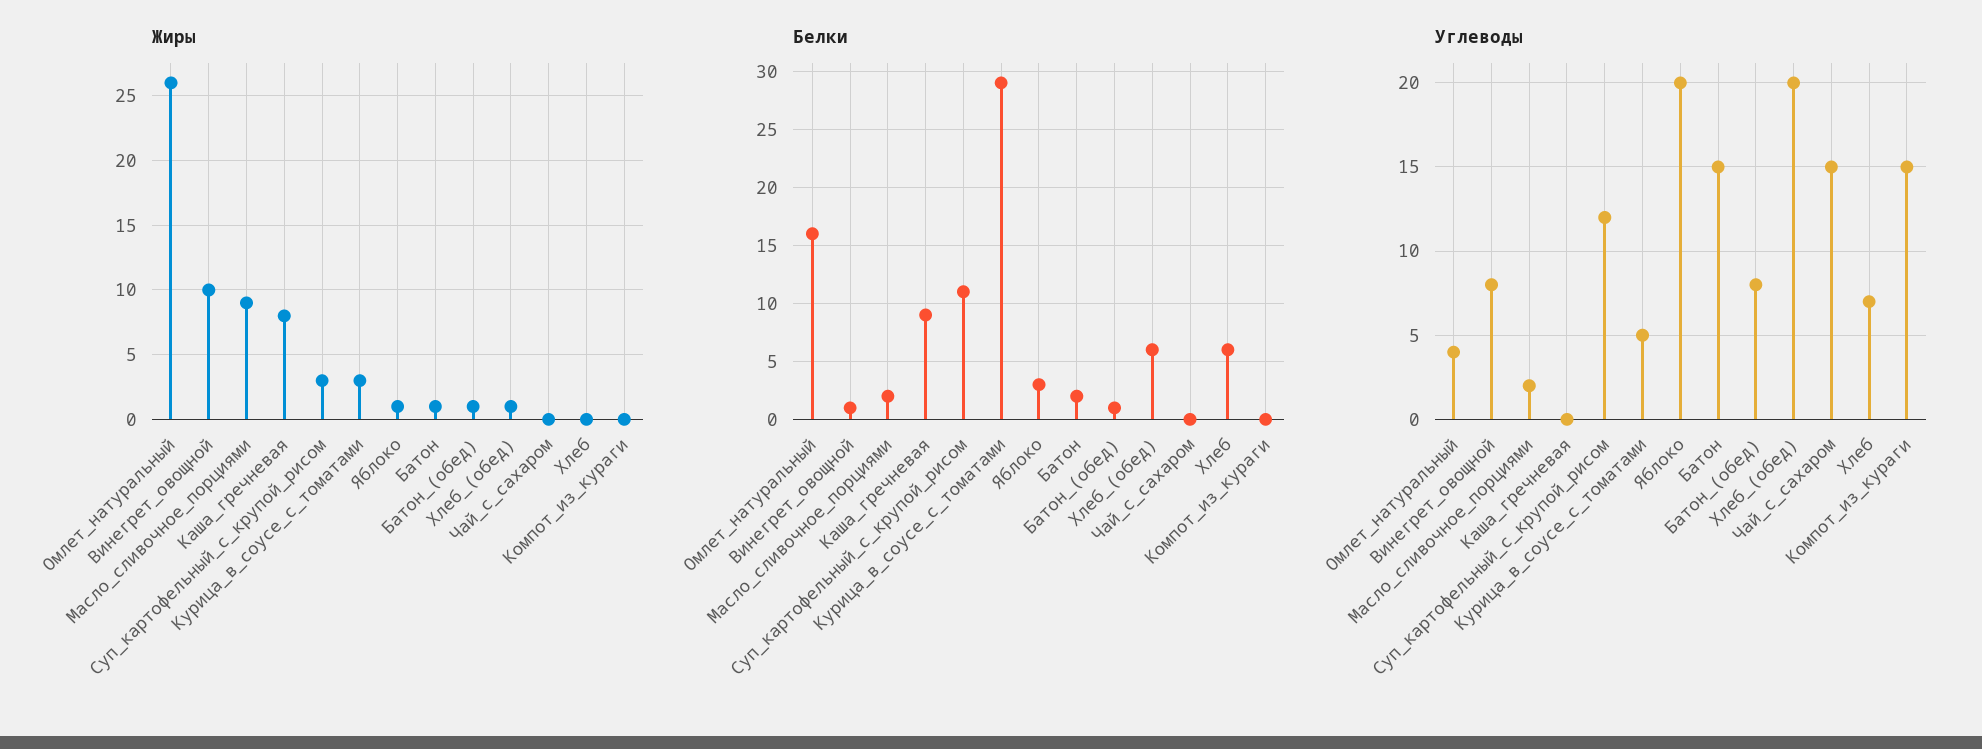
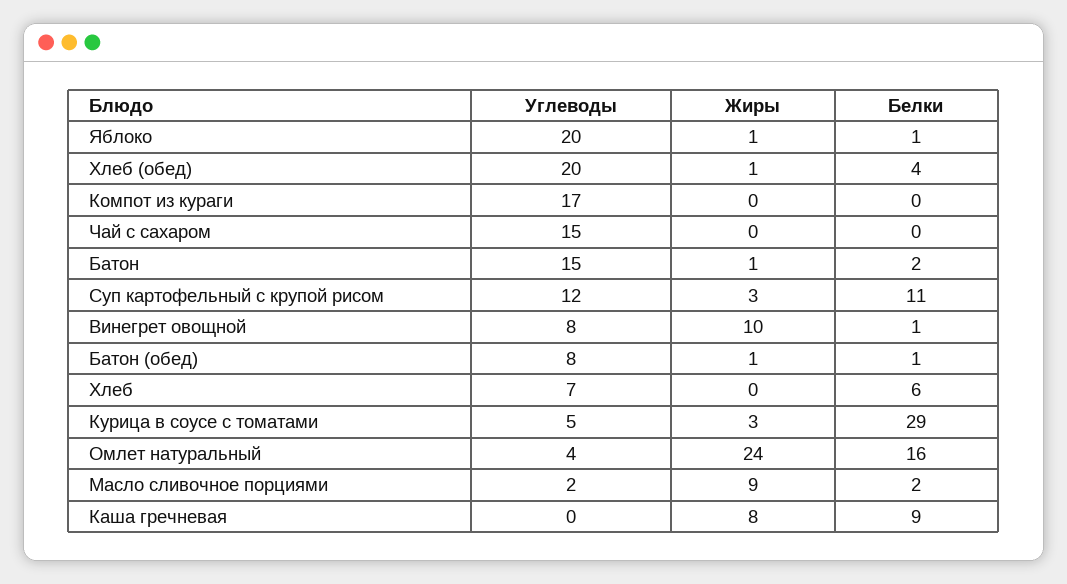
Жиры, Омлет_натуральный: 26 -> 24
Белки, Яблоко: 3 -> 1
Белки, Хлеб_(обед): 6 -> 4
Углеводы, Компот_из_кураги: 15 -> 17

